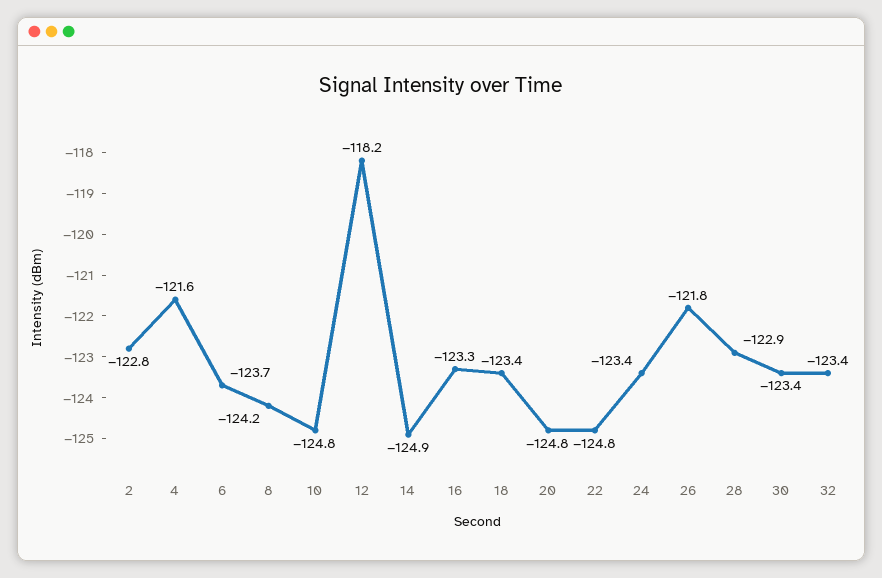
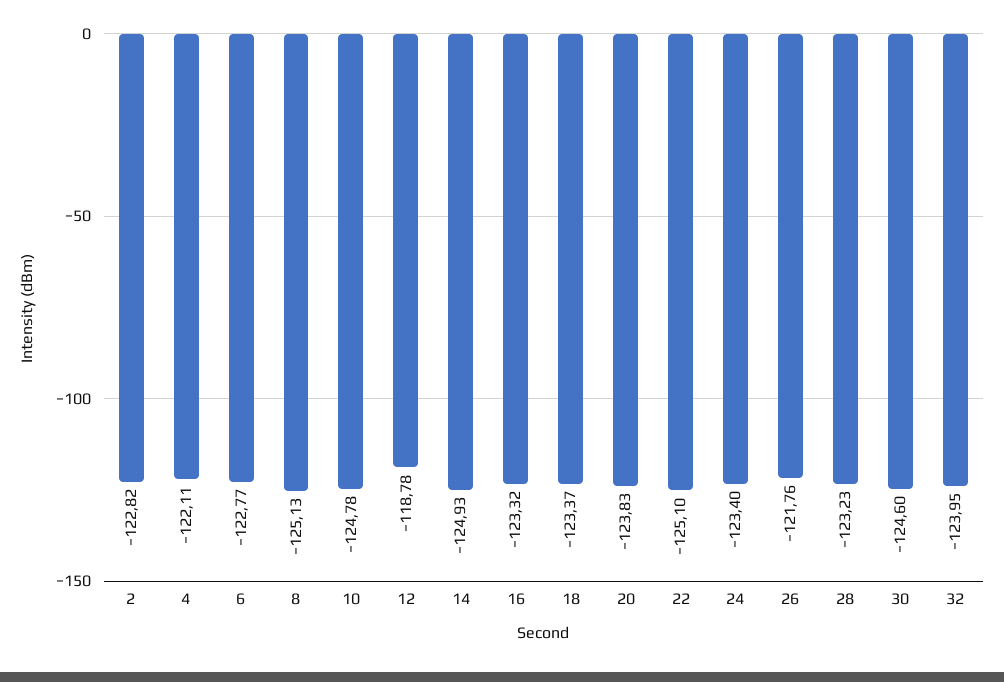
4: -121.6 -> -122.11
6: -123.7 -> -122.77
8: -124.2 -> -125.13
12: -118.2 -> -118.78
20: -124.8 -> -123.83
22: -124.8 -> -125.1
28: -122.9 -> -123.23
30: -123.4 -> -124.6
32: -123.4 -> -123.95

